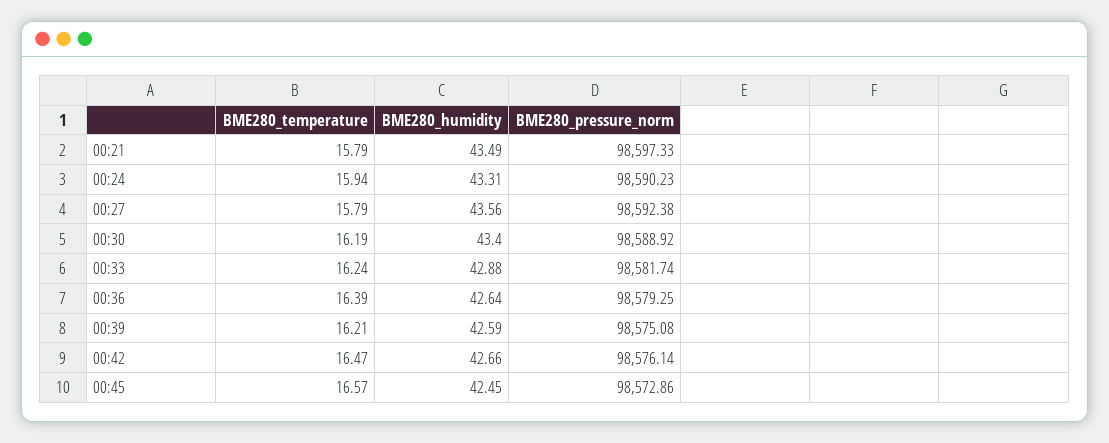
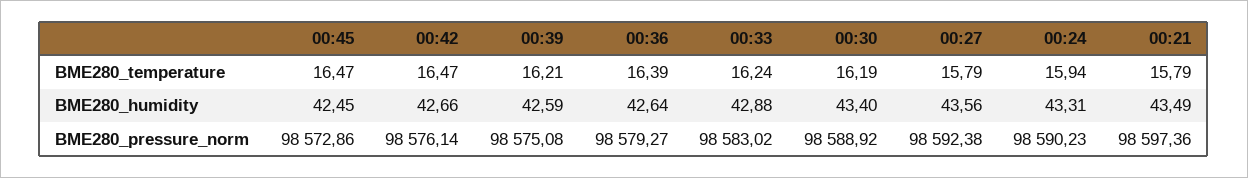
BME280_pressure_norm, 00:21: 98597.33 -> 98597.36
BME280_pressure_norm, 00:33: 98581.74 -> 98583.02
BME280_pressure_norm, 00:36: 98579.25 -> 98579.27
BME280_temperature, 00:45: 16.57 -> 16.47

